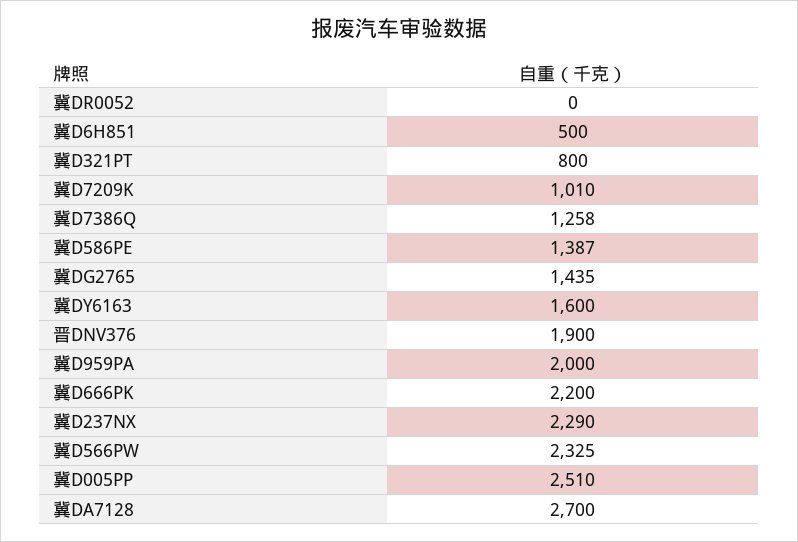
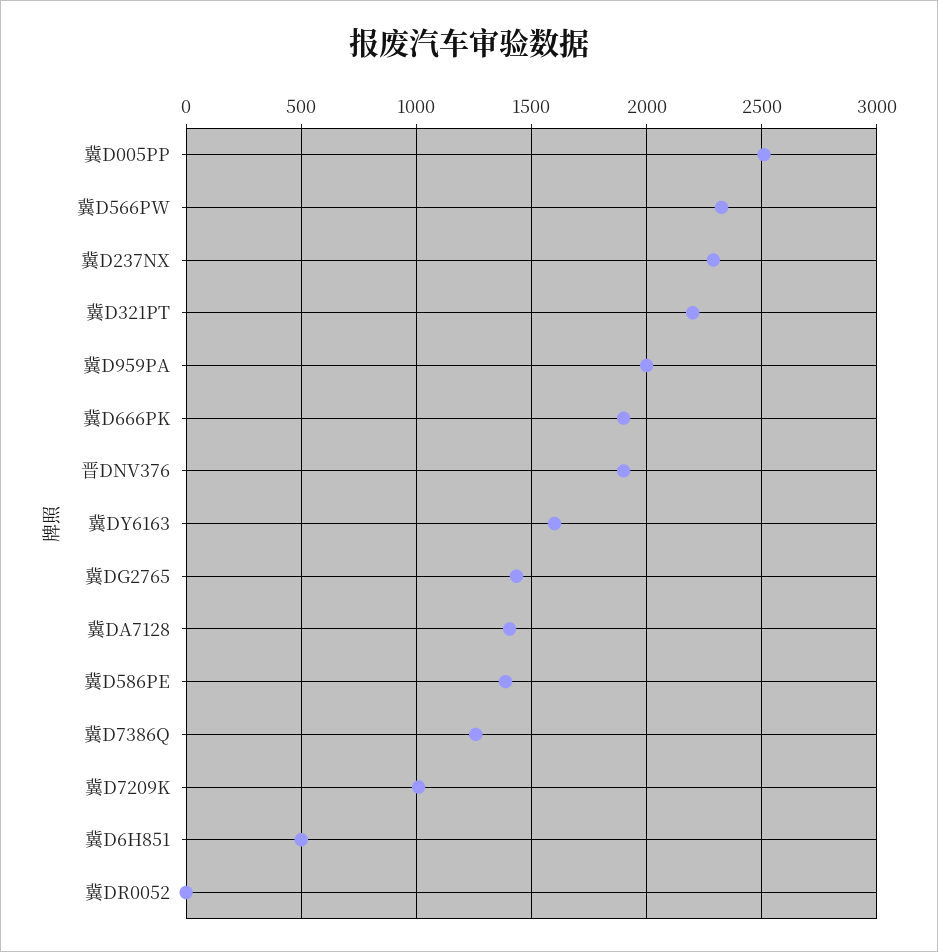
冀D321PT: 800 -> 2200
冀D666PK: 2200 -> 1900
冀DA7128: 2700 -> 1400

